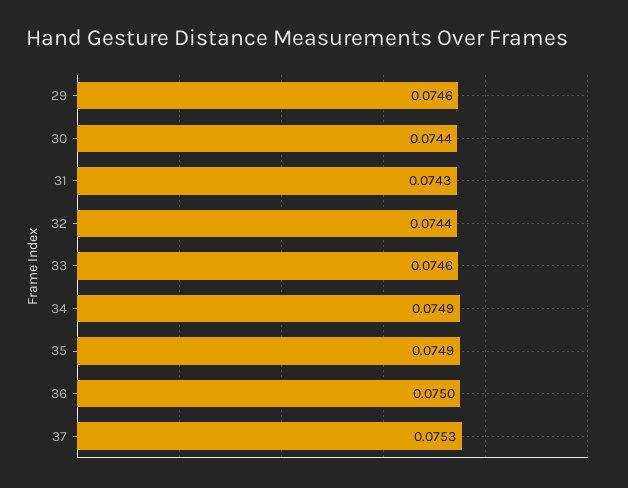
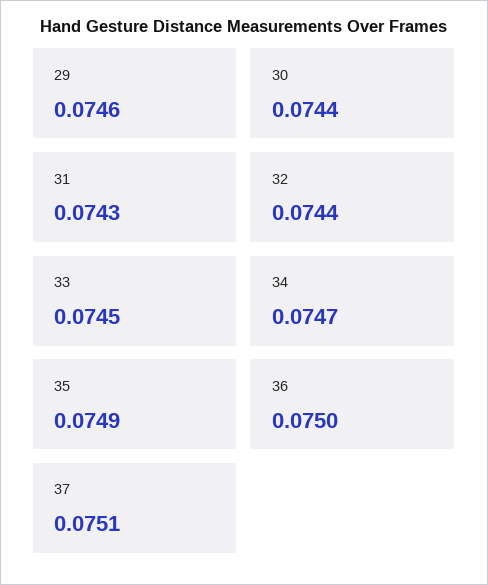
33: 0.0746 -> 0.0745
34: 0.0749 -> 0.0747
37: 0.0753 -> 0.0751

